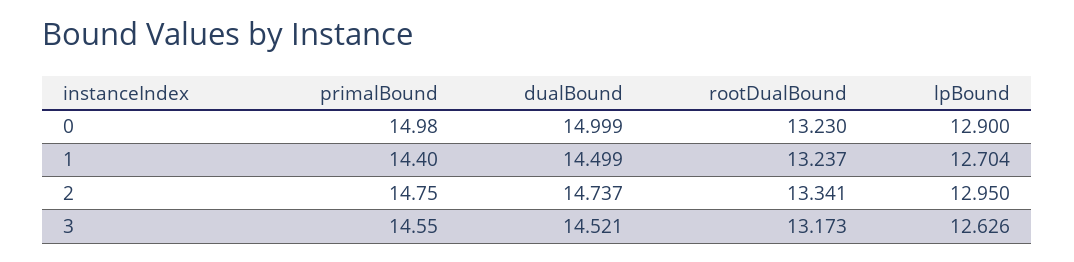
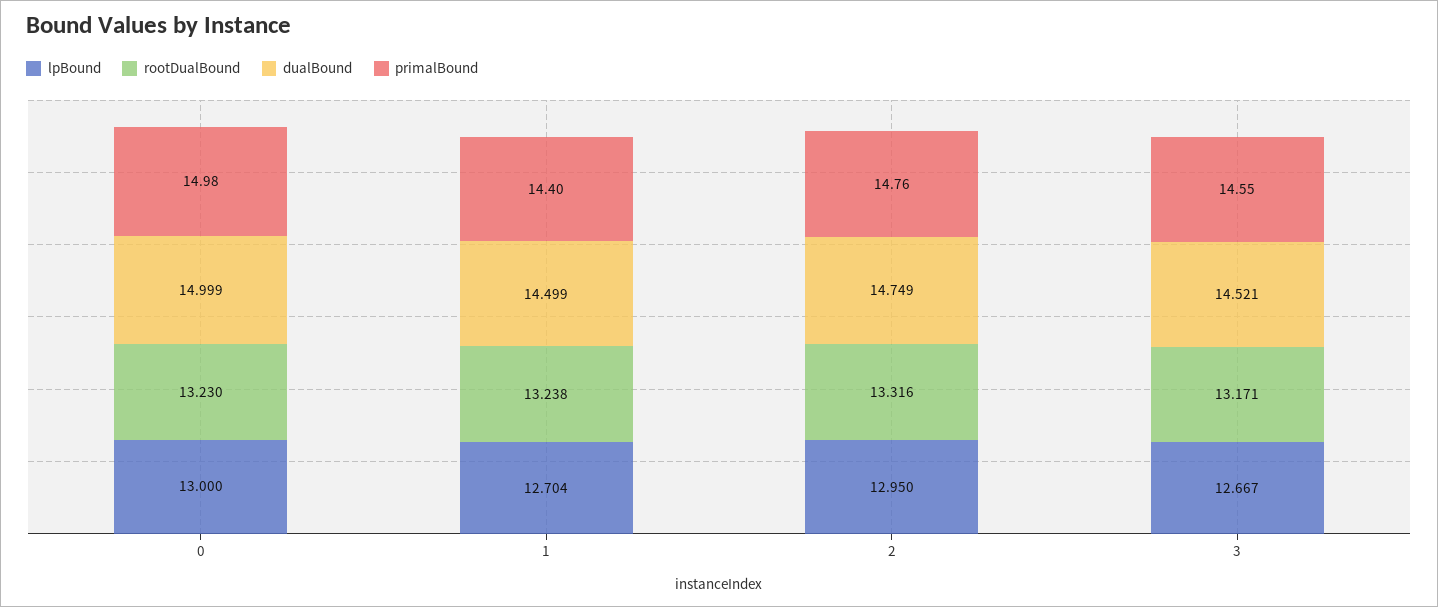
lpBound, 0: 12.9 -> 13
rootDualBound, 1: 13.237 -> 13.238
primalBound, 2: 14.75 -> 14.76
dualBound, 2: 14.737 -> 14.749
rootDualBound, 2: 13.341 -> 13.316
rootDualBound, 3: 13.173 -> 13.171
lpBound, 3: 12.626 -> 12.667

